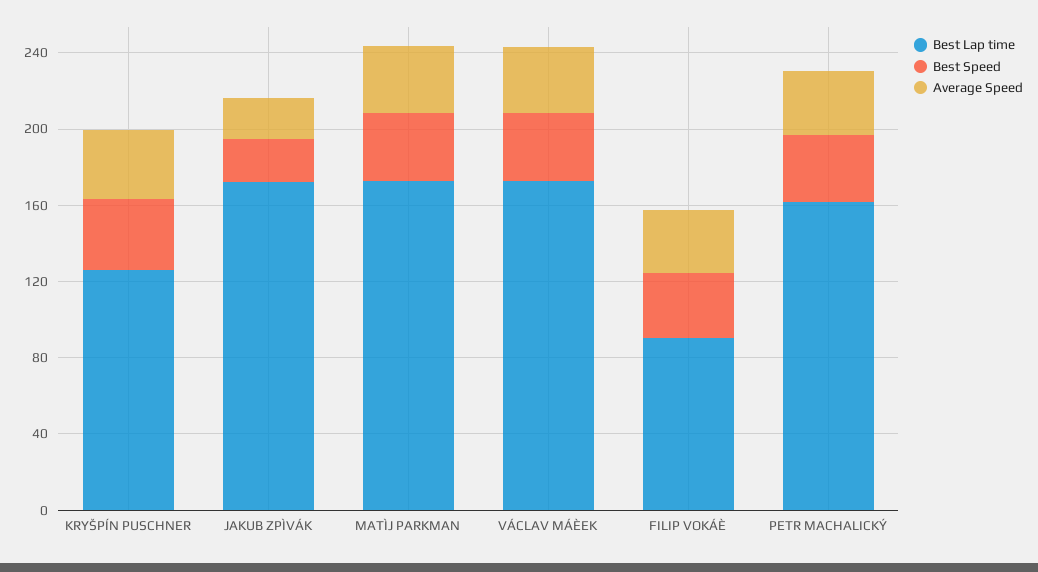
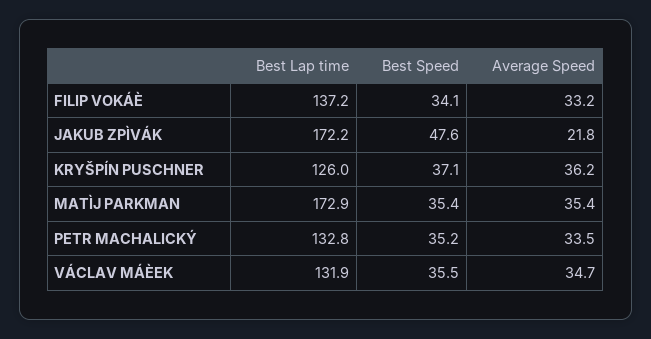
Best Speed, JAKUB ZPÌVÁK: 20 -> 47.6
Best Lap time, VÁCLAV MÁÈEK: 170 -> 131.9
Best Lap time, FILIP VOKÁÈ: 90 -> 137.2
Best Lap time, PETR MACHALICKÝ: 160 -> 132.8

